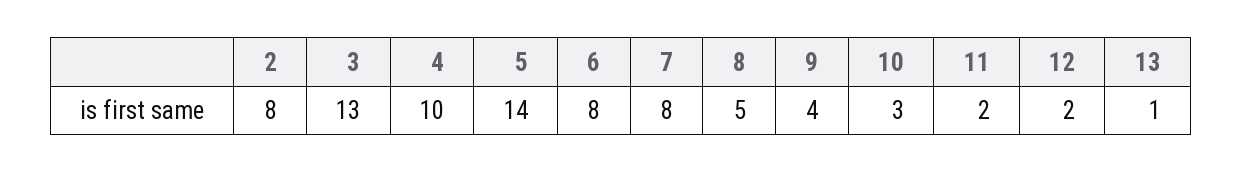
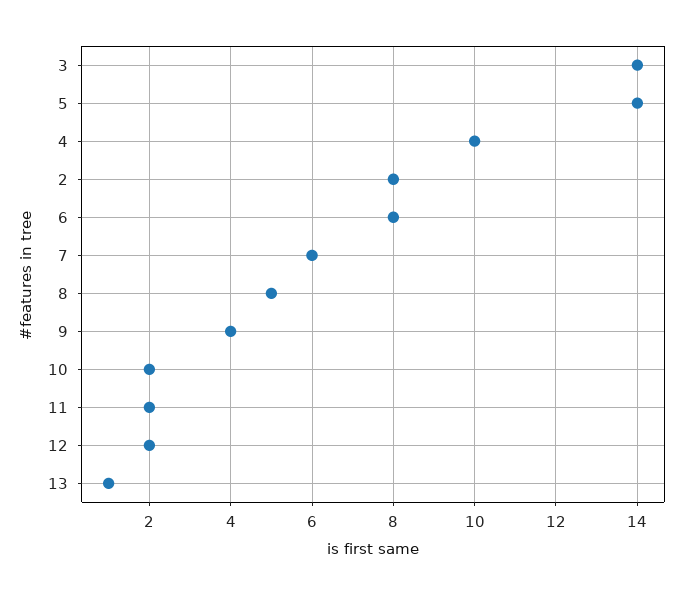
3: 13 -> 14
7: 8 -> 6
10: 3 -> 2

